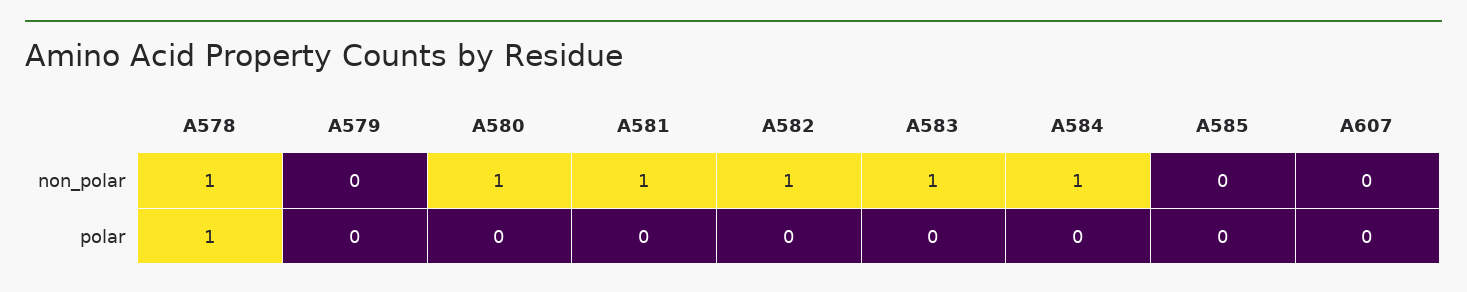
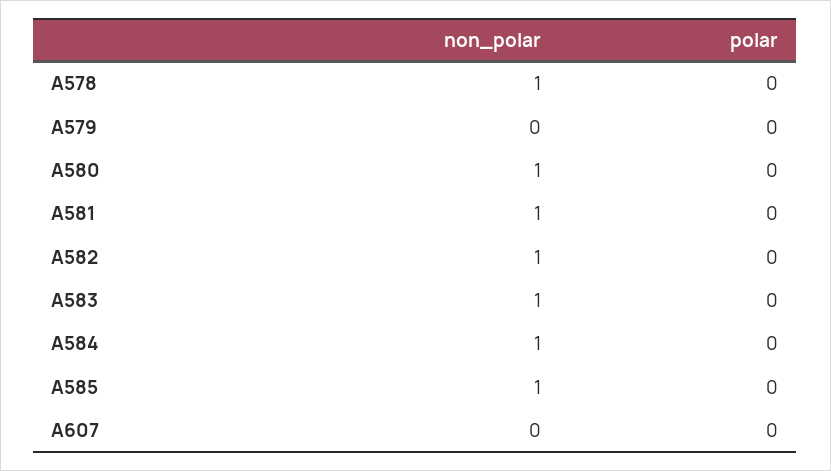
A585, non_polar: 0 -> 1
A578, polar: 1 -> 0

